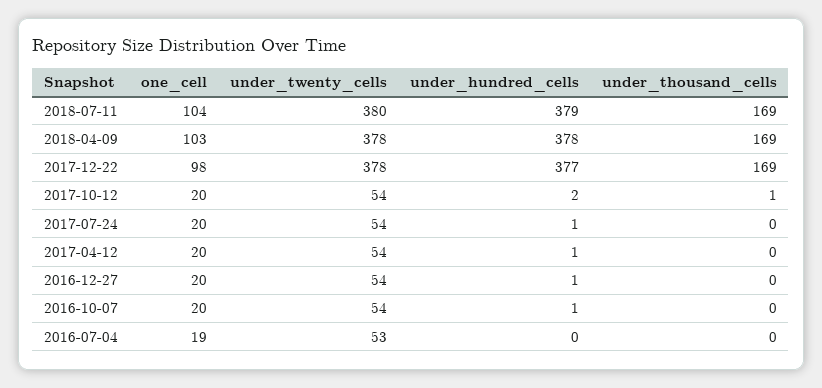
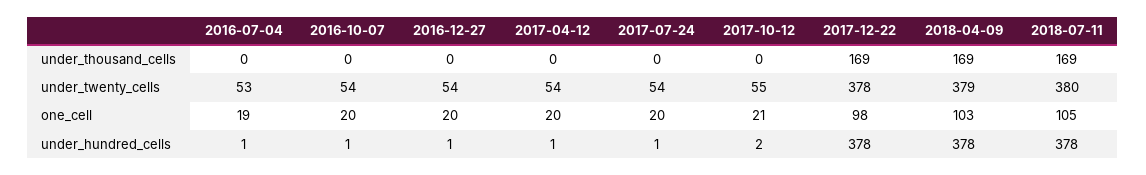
one_cell, 2018-07-11: 104 -> 105
under_hundred_cells, 2018-07-11: 379 -> 378
under_twenty_cells, 2018-04-09: 378 -> 379
under_hundred_cells, 2017-12-22: 377 -> 378
one_cell, 2017-10-12: 20 -> 21
under_twenty_cells, 2017-10-12: 54 -> 55
under_thousand_cells, 2017-10-12: 1 -> 0
under_hundred_cells, 2016-07-04: 0 -> 1

